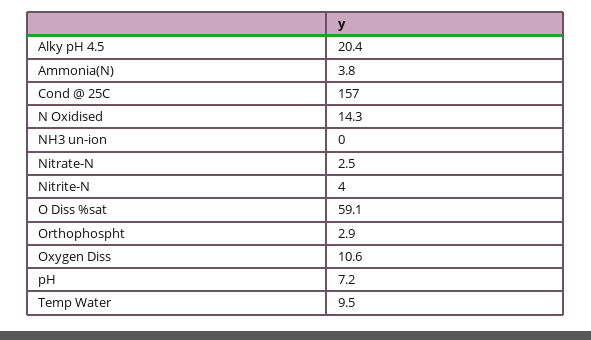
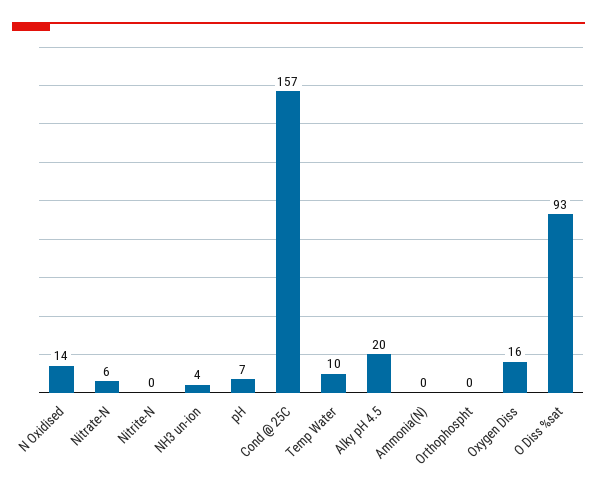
Ammonia(N): 3.8 -> 0
NH3 un-ion: 0 -> 4
Nitrate-N: 2.5 -> 6
Nitrite-N: 4 -> 0
O Diss %sat: 59.1 -> 93
Orthophospht: 2.9 -> 0
Oxygen Diss: 10.6 -> 16

